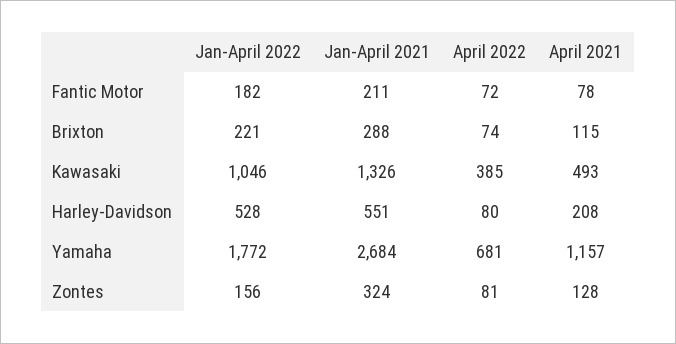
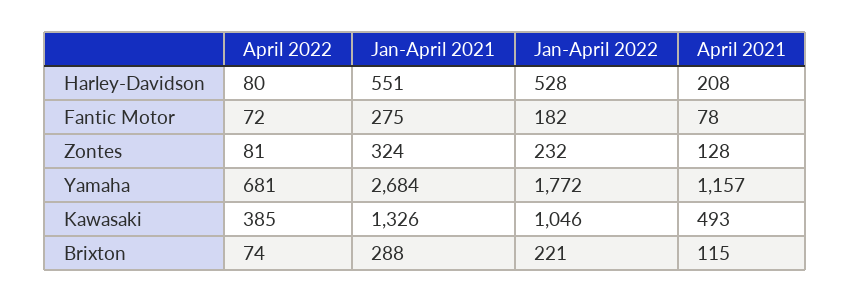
Jan-April 2021, Fantic Motor: 211 -> 275
Jan-April 2022, Zontes: 156 -> 232

